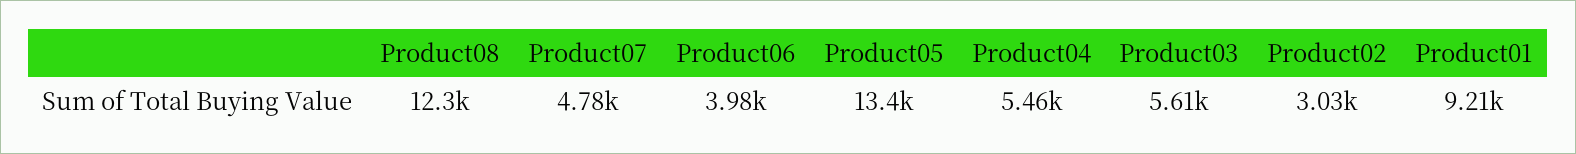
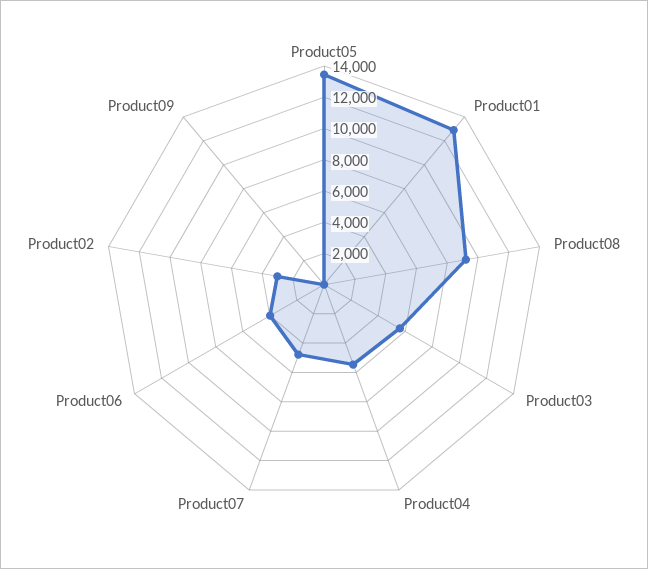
Product08: 12300 -> 9000
Product01: 9210 -> 13000
Product09: none -> 0

